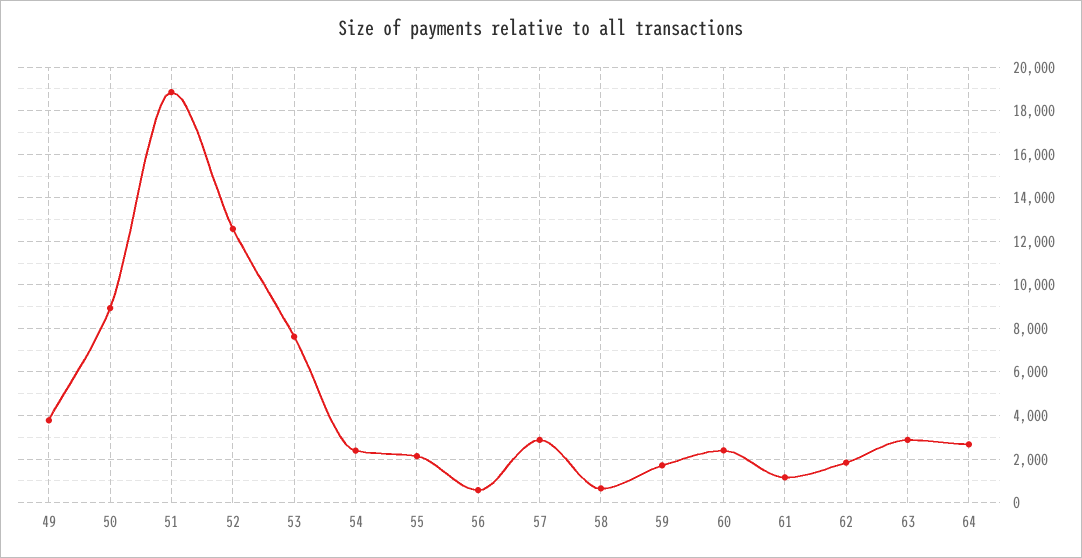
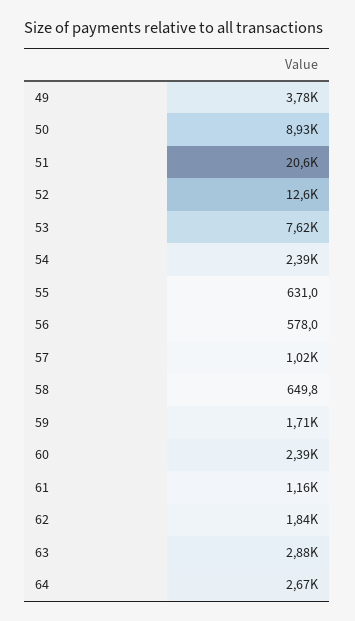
51: 19000 -> 20600
55: 2000 -> 631
57: 3000 -> 1020

